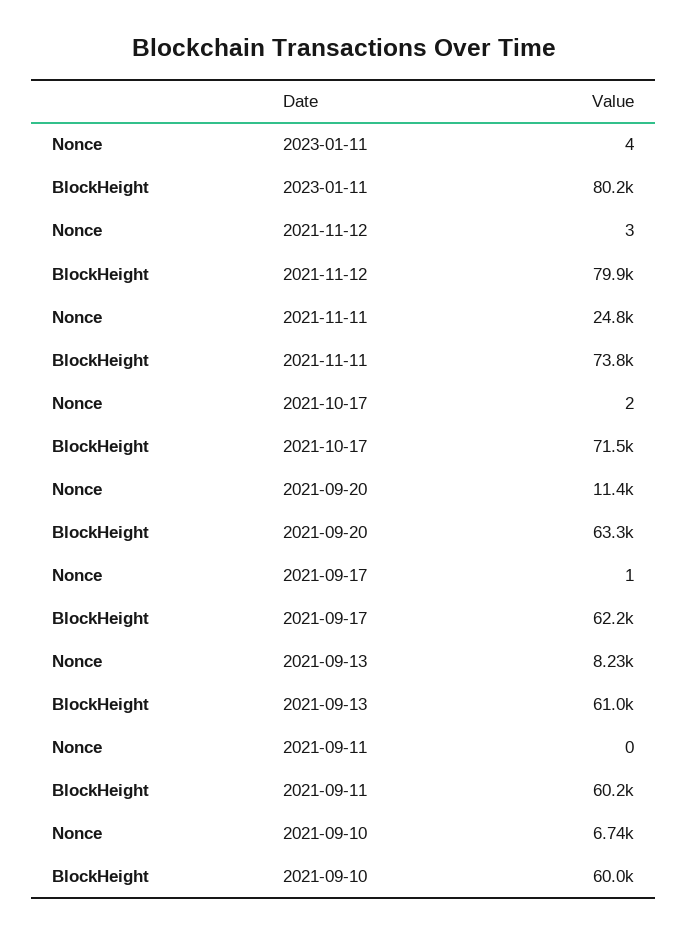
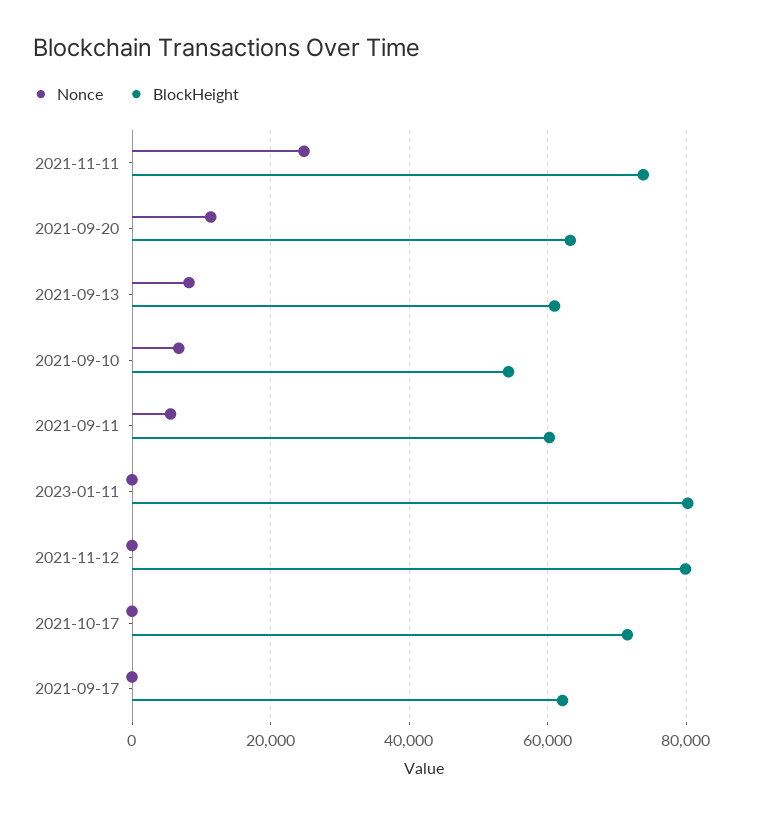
Nonce, 2021-09-11: 0 -> 6000
BlockHeight, 2021-09-10: 60000 -> 54000

